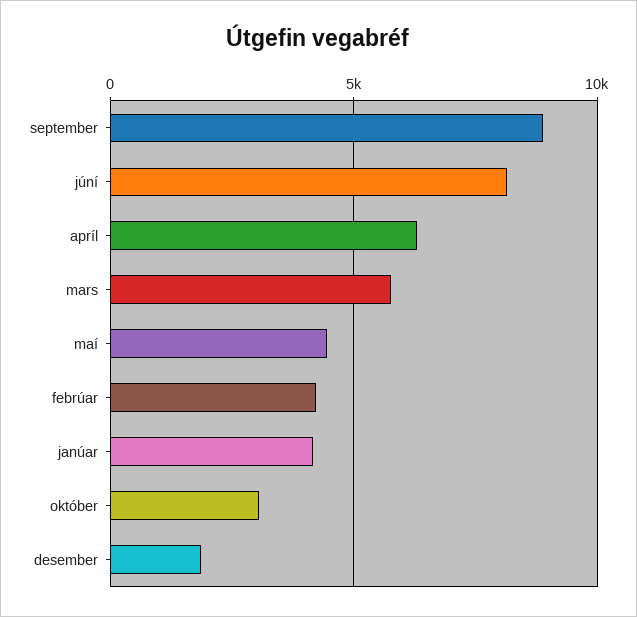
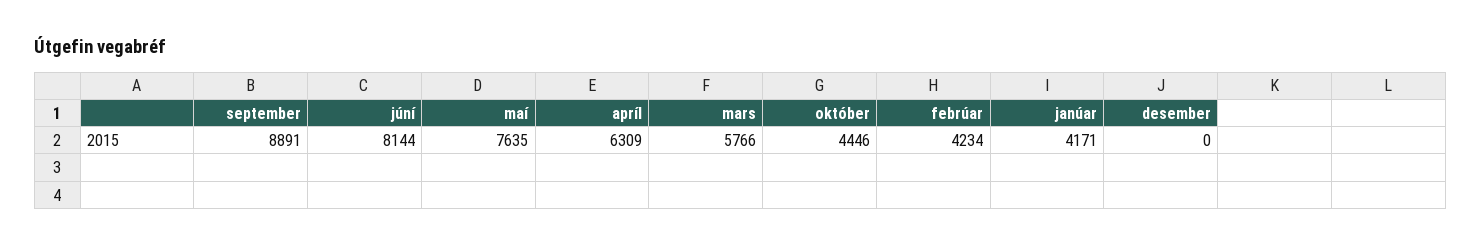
maí: 4500 -> 7635
október: 3000 -> 4446
desember: 2000 -> 0

